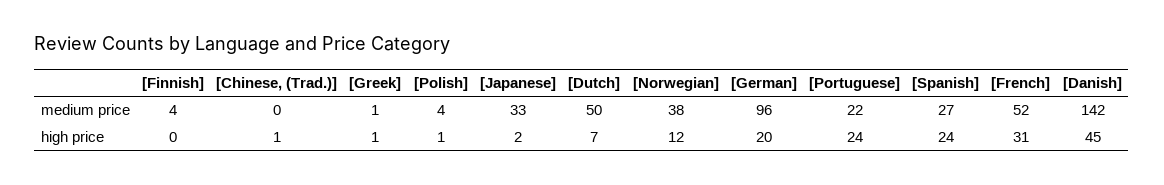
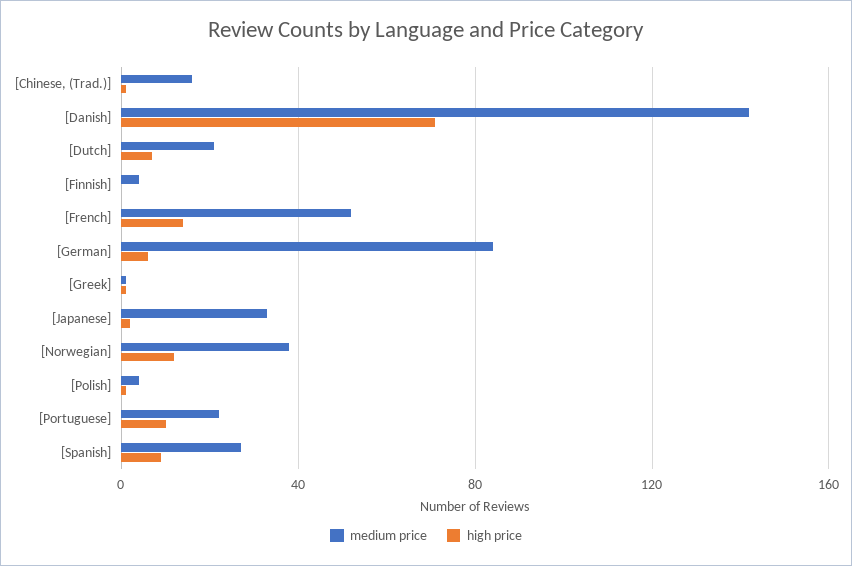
medium price, [Chinese, (Trad.)]: 0 -> 15
medium price, [Dutch]: 50 -> 20
medium price, [German]: 96 -> 85
high price, [German]: 20 -> 5
high price, [Portuguese]: 24 -> 10
high price, [Spanish]: 24 -> 10
high price, [French]: 31 -> 15
high price, [Danish]: 45 -> 70

